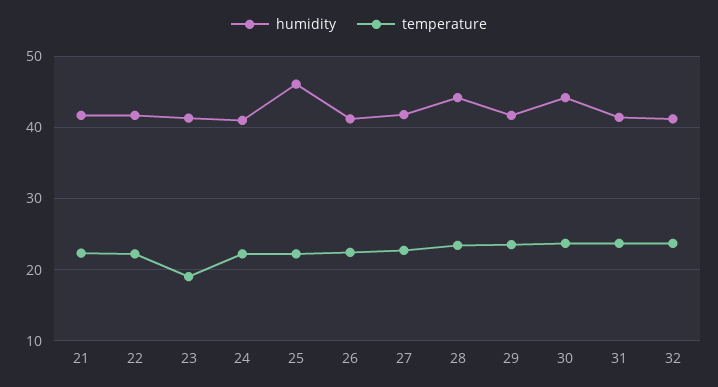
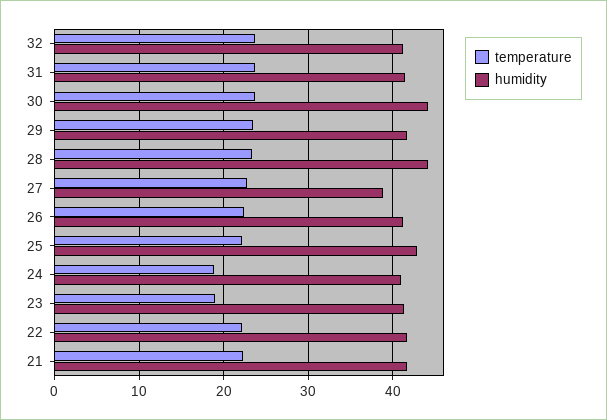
temperature, 24: 22 -> 19
humidity, 25: 46 -> 43
humidity, 27: 42 -> 39

